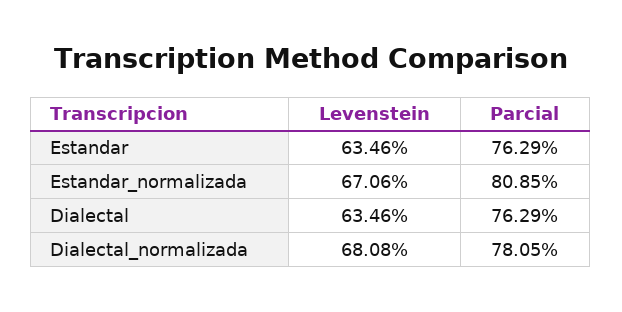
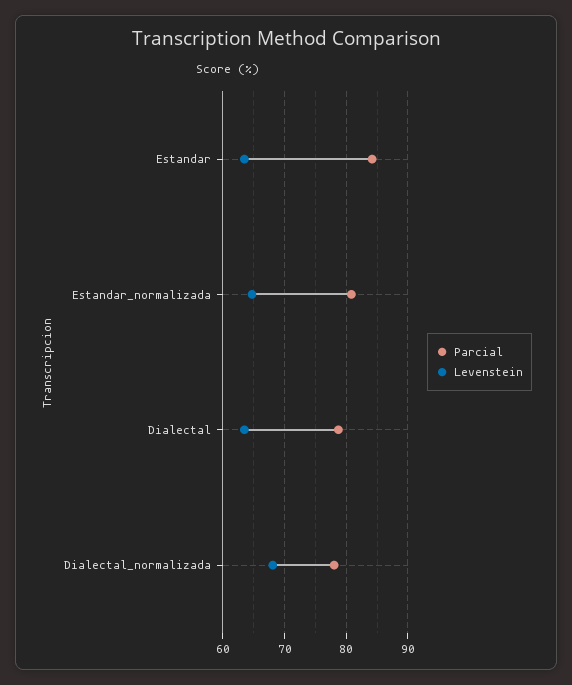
Parcial, Estandar: 76.29 -> 84
Levenstein, Estandar_normalizada: 67.06 -> 65
Parcial, Dialectal: 76.29 -> 79

